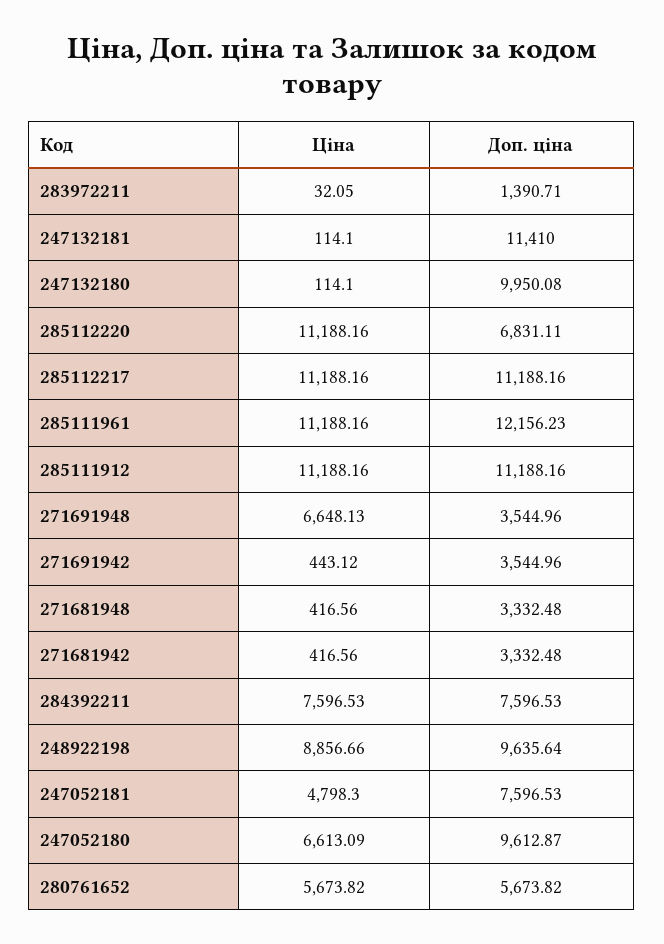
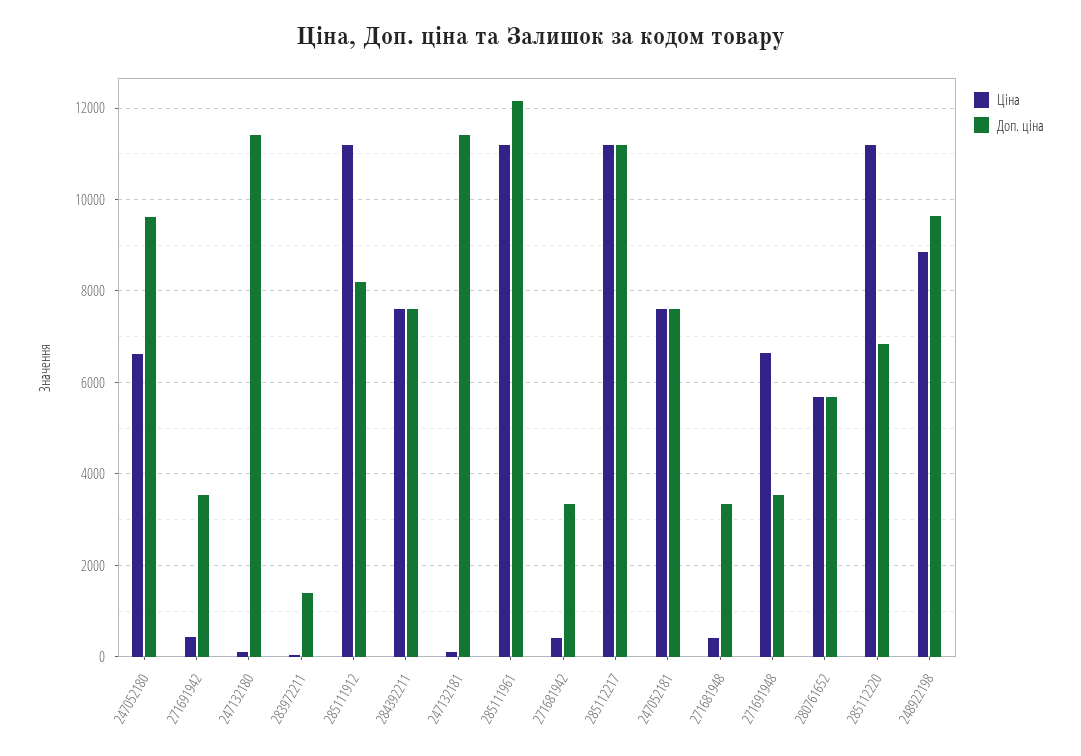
Доп. ціна, 247132180: 9950.08 -> 11400
Доп. ціна, 285111912: 11188.16 -> 8200
Ціна, 247052181: 4798.3 -> 7600

